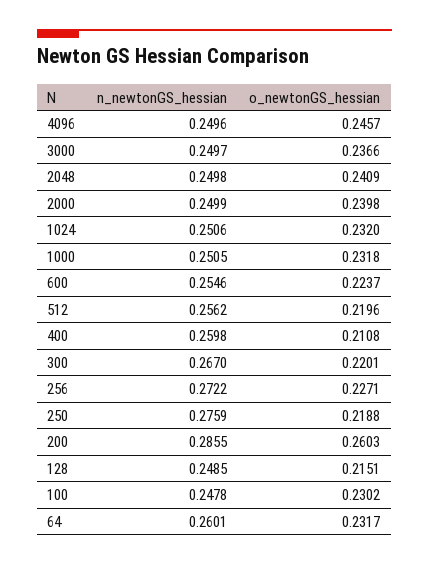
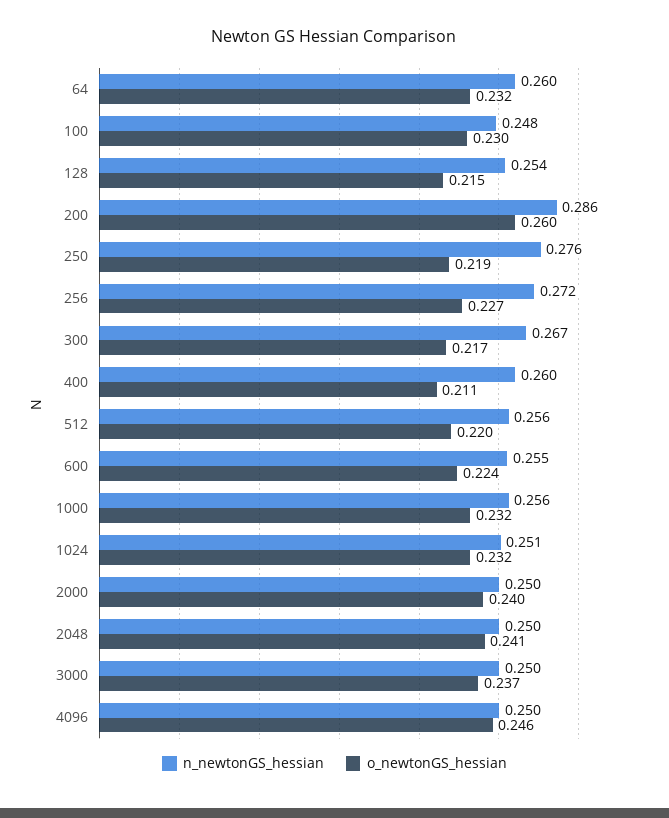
n_newtonGS_hessian, 1000: 0.2505 -> 0.256
o_newtonGS_hessian, 300: 0.2201 -> 0.217
n_newtonGS_hessian, 128: 0.2485 -> 0.254

